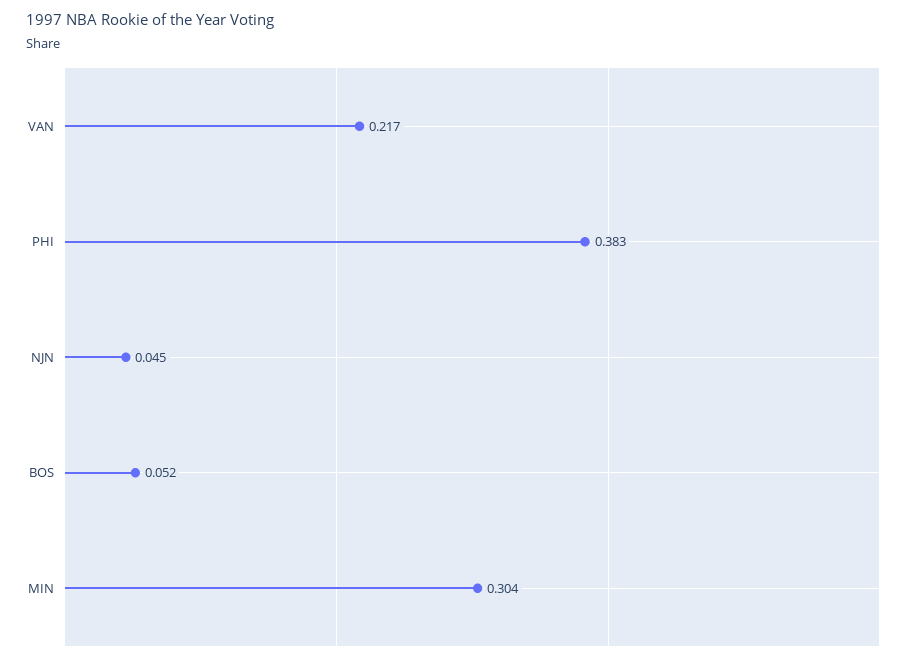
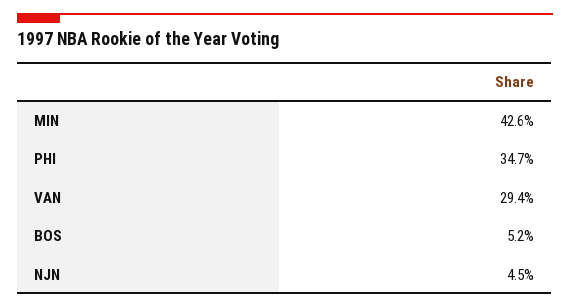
VAN: 0.217 -> 0.294
PHI: 0.383 -> 0.347
MIN: 0.304 -> 0.426

